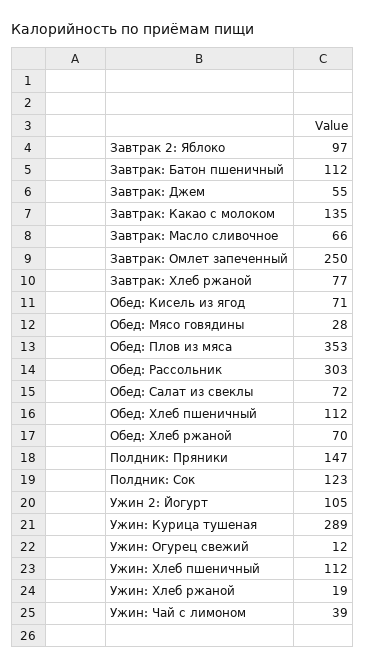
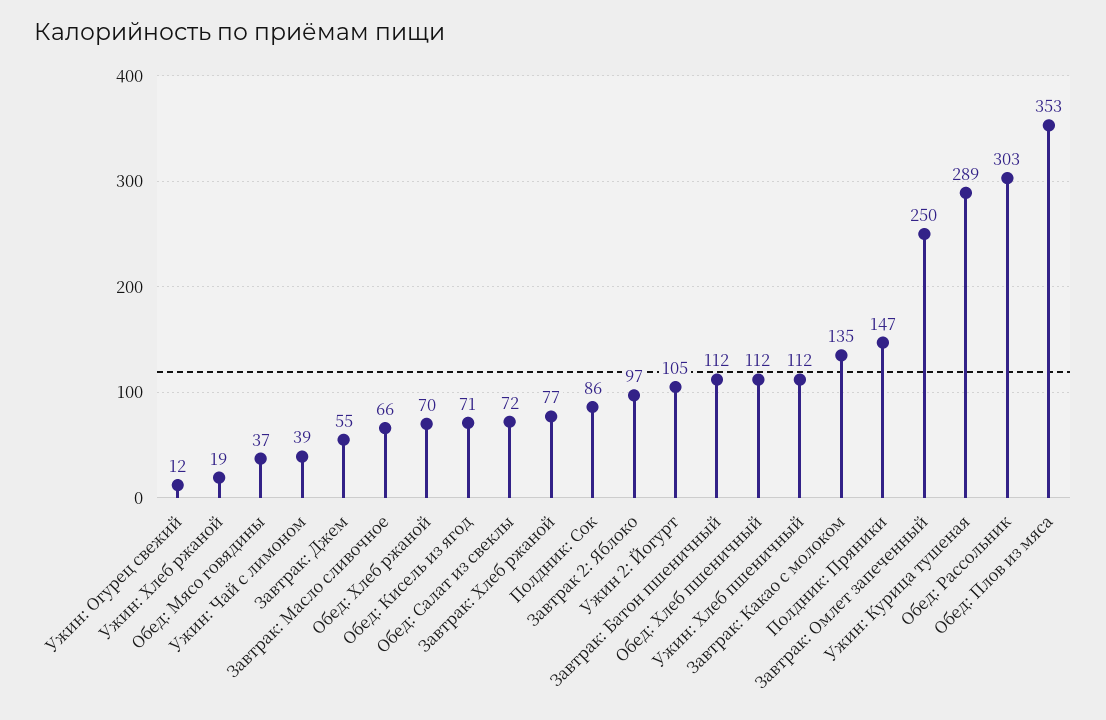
Обед: Мясо говядины: 28 -> 37
Полдник: Сок: 123 -> 86

